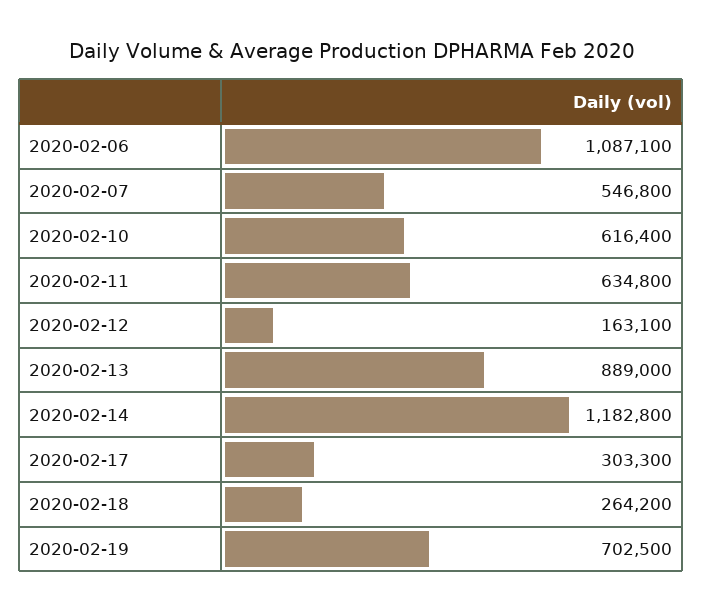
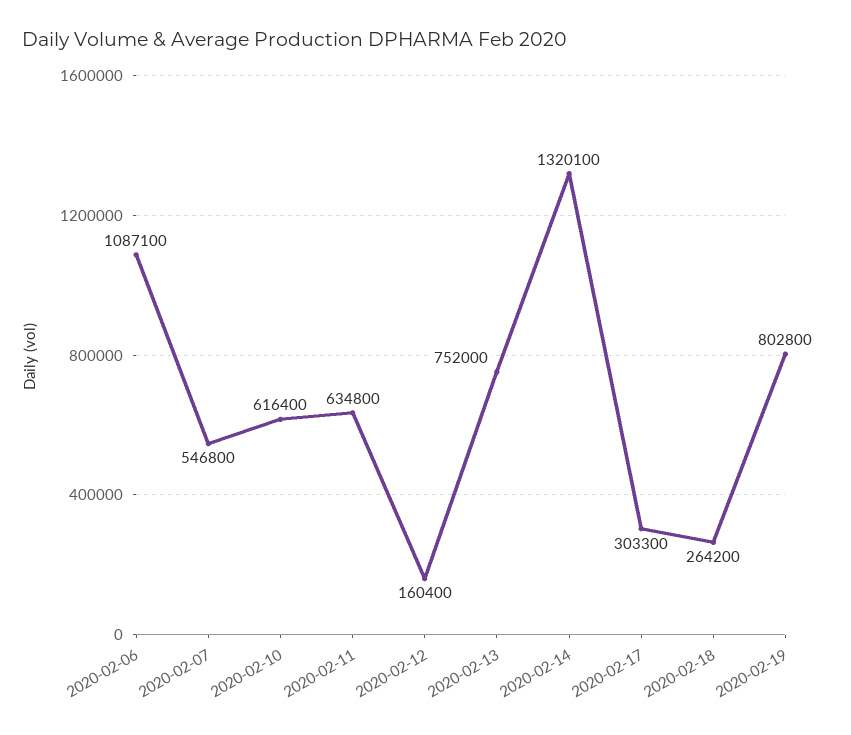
2020-02-12: 163100 -> 160400
2020-02-13: 889000 -> 752000
2020-02-14: 1182800 -> 1320100
2020-02-19: 702500 -> 802800

